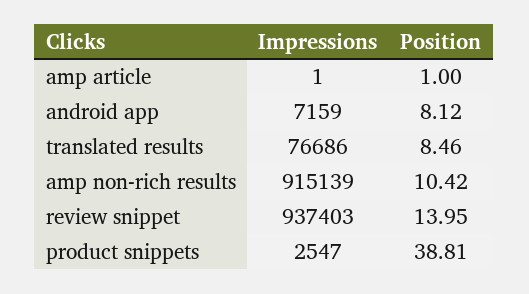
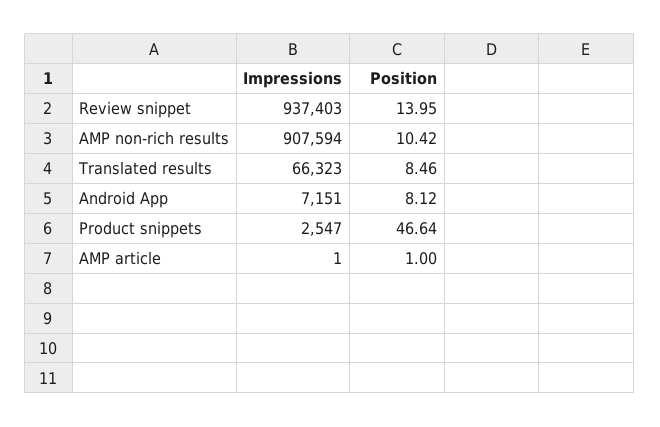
Impressions, android app: 7159 -> 7151
Impressions, translated results: 76686 -> 66323
Impressions, amp non-rich results: 915139 -> 907594
Position, product snippets: 38.81 -> 46.64

